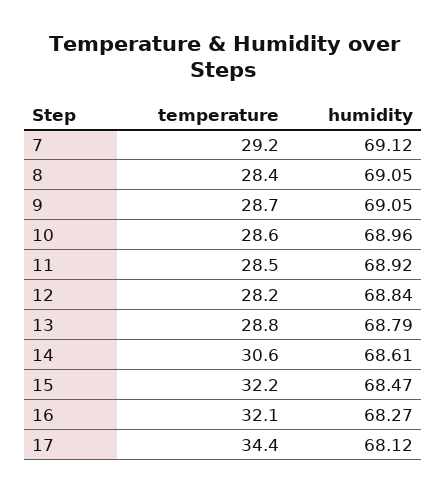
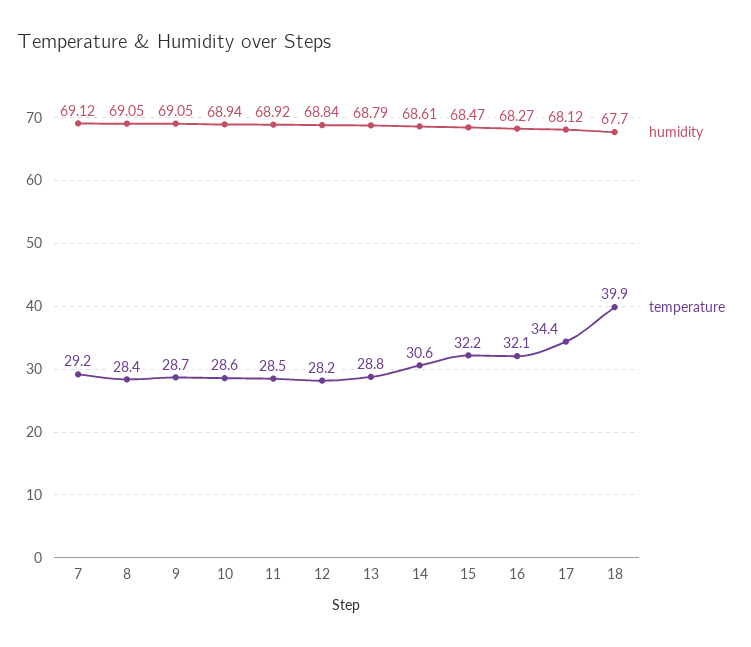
humidity, 10: 68.96 -> 68.94
humidity, 18: none -> 67.7
temperature, 18: none -> 39.9

